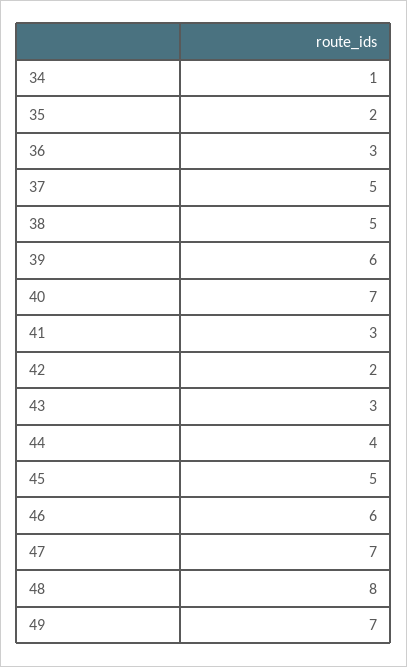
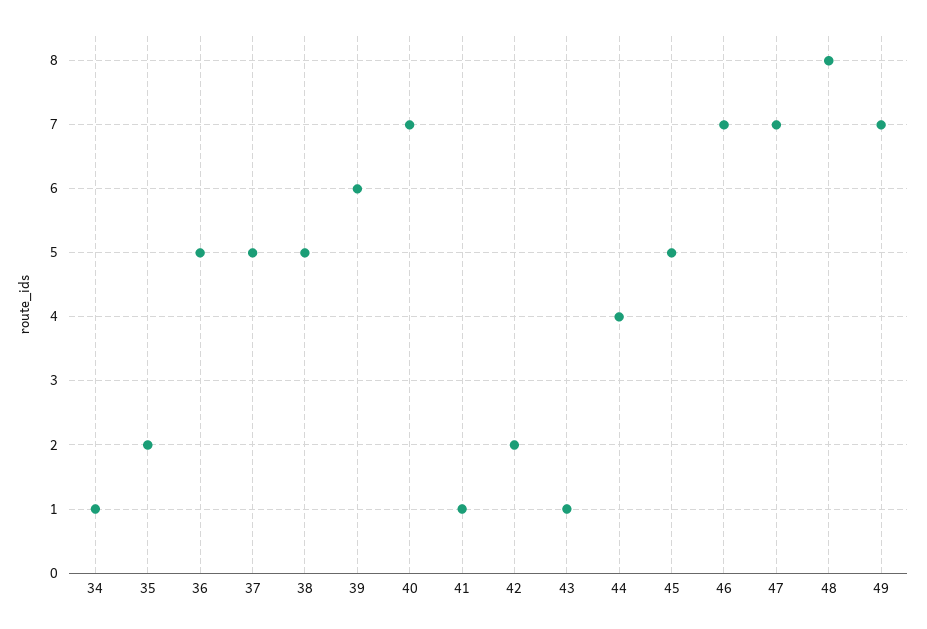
36: 3 -> 5
41: 3 -> 1
43: 3 -> 1
46: 6 -> 7

